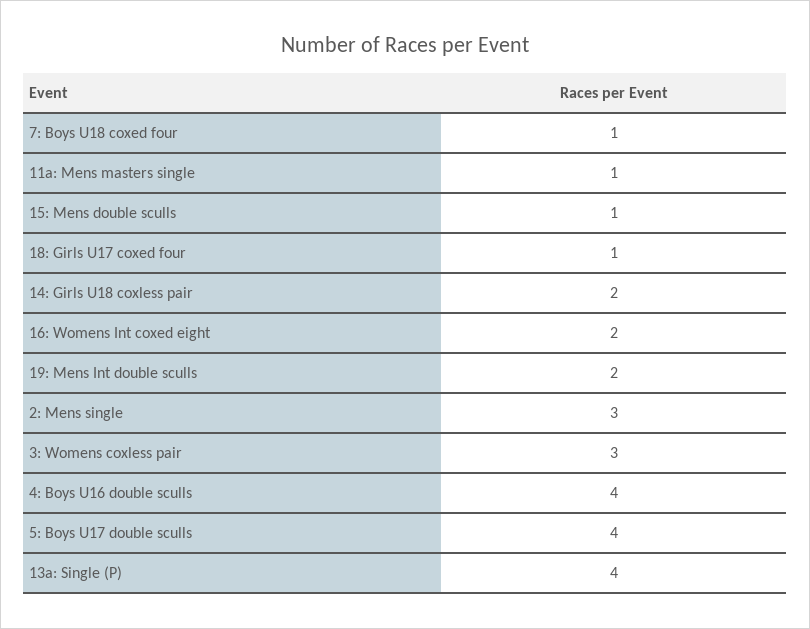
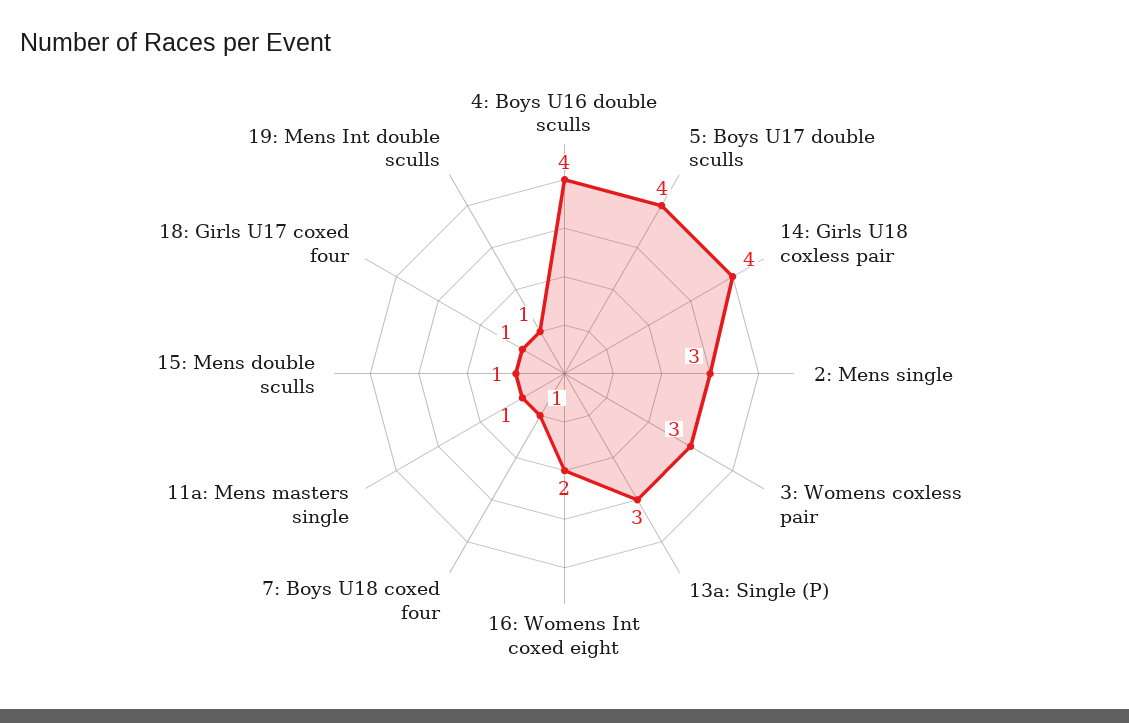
14: Girls U18 coxless pair: 2 -> 4
19: Mens Int double sculls: 2 -> 1
13a: Single (P): 4 -> 3

